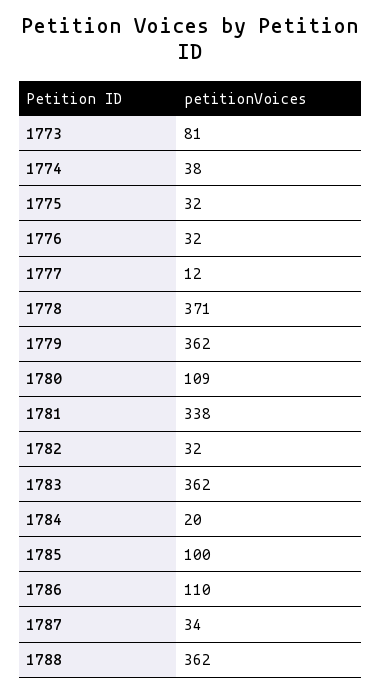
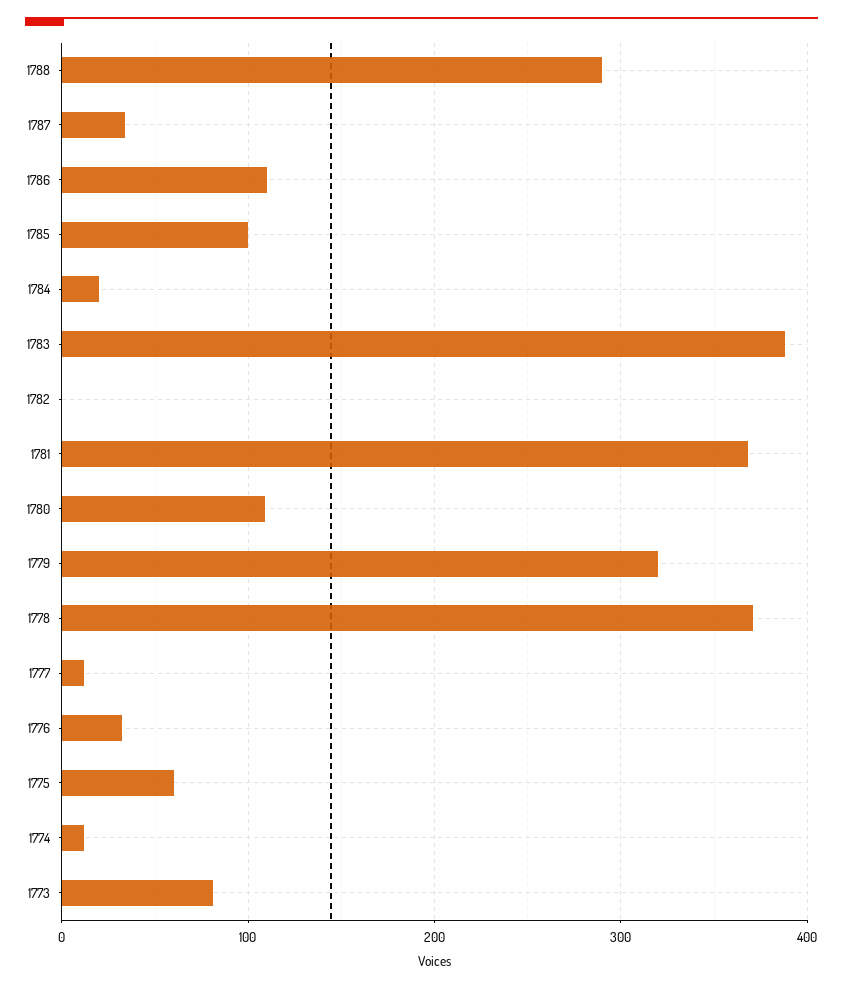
1774: 38 -> 10
1775: 32 -> 60
1779: 362 -> 320
1781: 338 -> 370
1782: 32 -> 0
1783: 362 -> 390
1788: 362 -> 290

